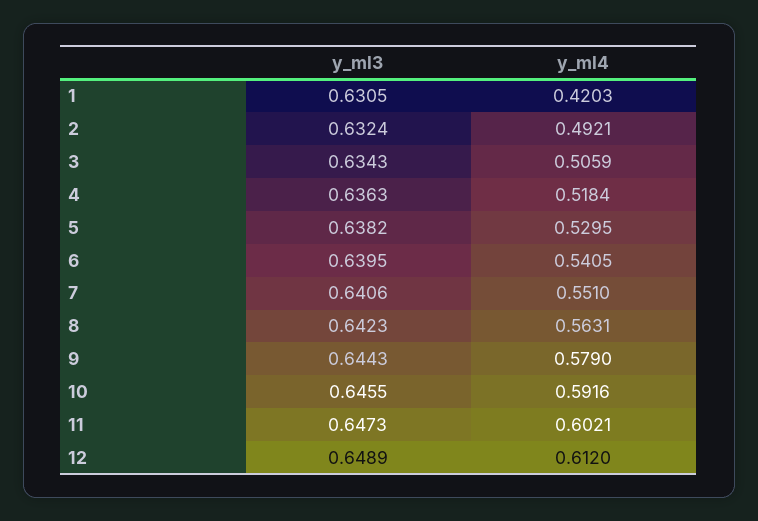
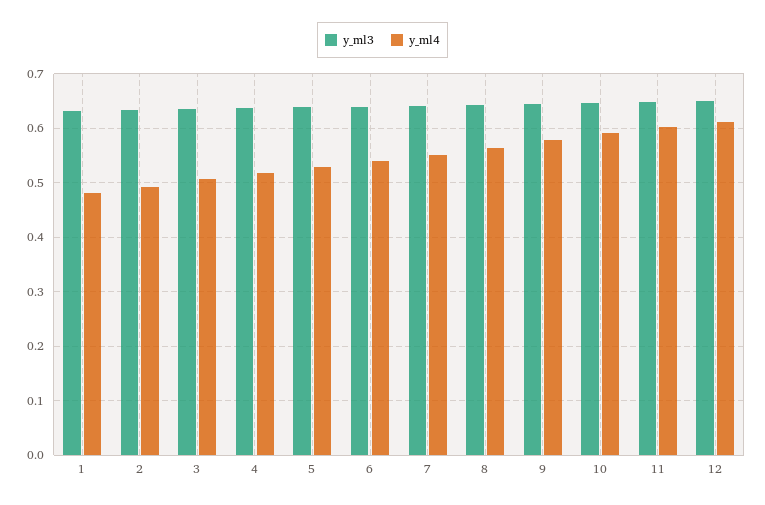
y_ml4, 1: 0.4203 -> 0.48

